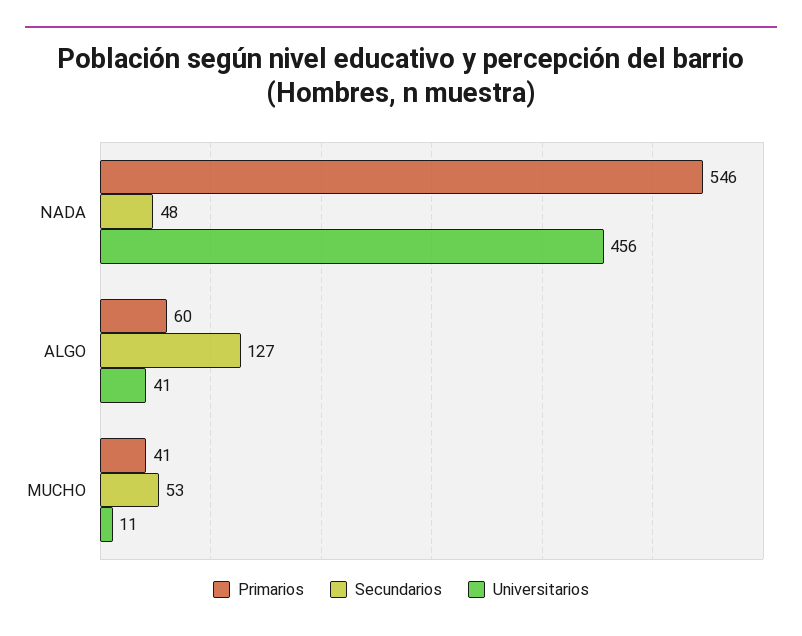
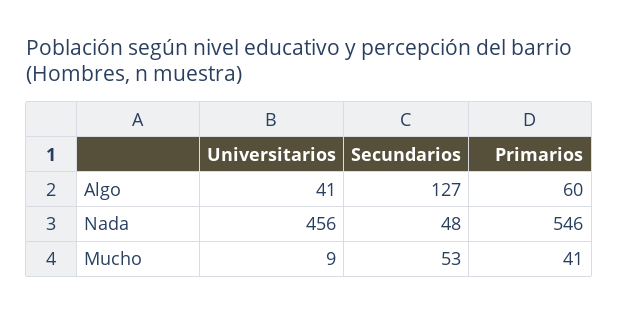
Universitarios, MUCHO: 11 -> 9

